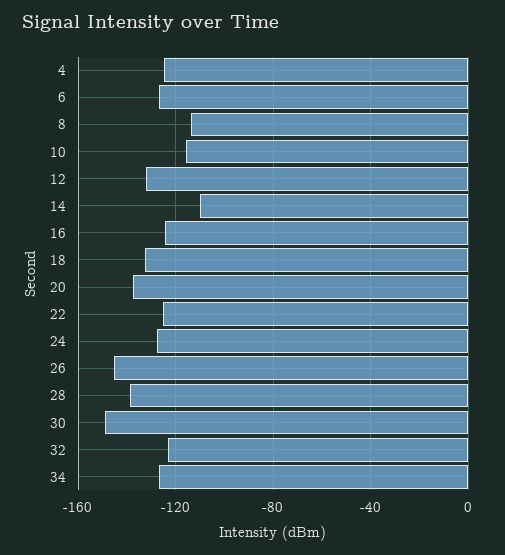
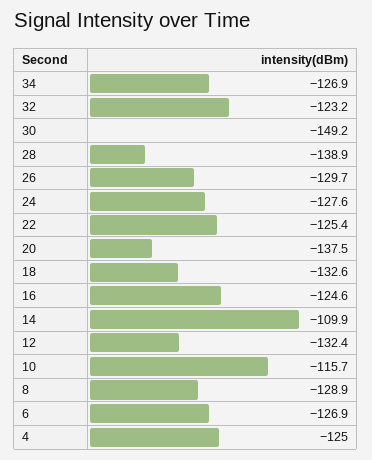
8: -115 -> -128.9
26: -145 -> -129.7

